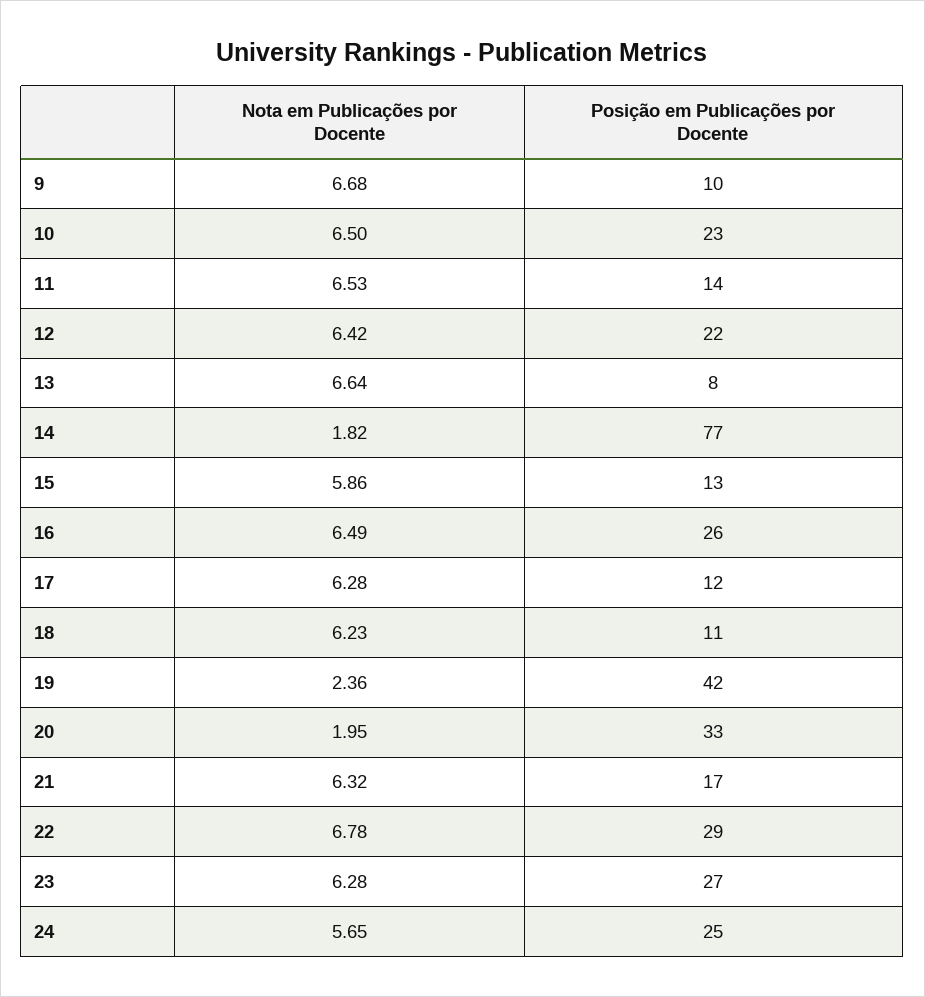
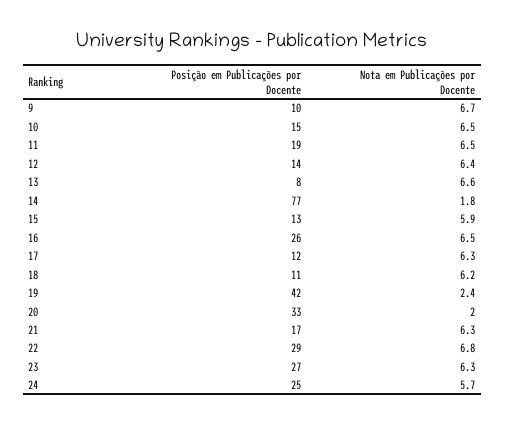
Posição em Publicações por Docente, 10: 23 -> 15
Posição em Publicações por Docente, 11: 14 -> 19
Posição em Publicações por Docente, 12: 22 -> 14

